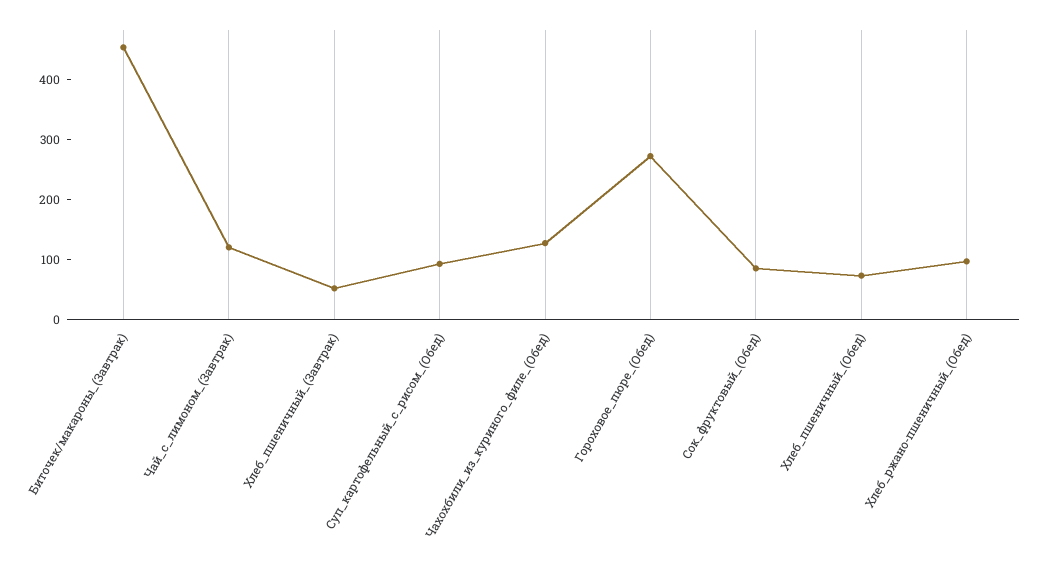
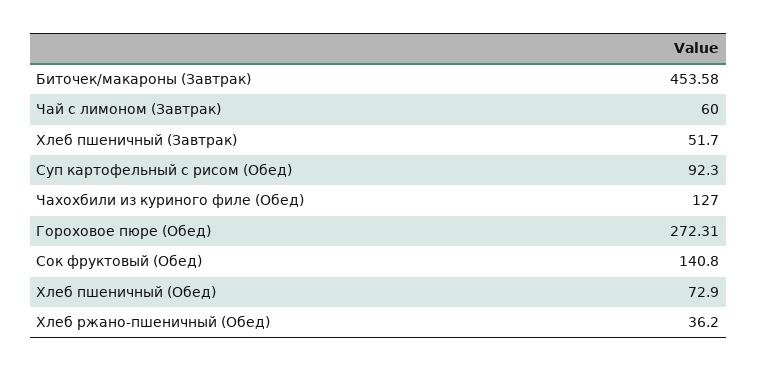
Чай_с_лимоном_(Завтрак): 120 -> 60
Сок_фруктовый_(Обед): 80 -> 140.8
Хлеб_ржано-пшеничный_(Обед): 100 -> 36.2

